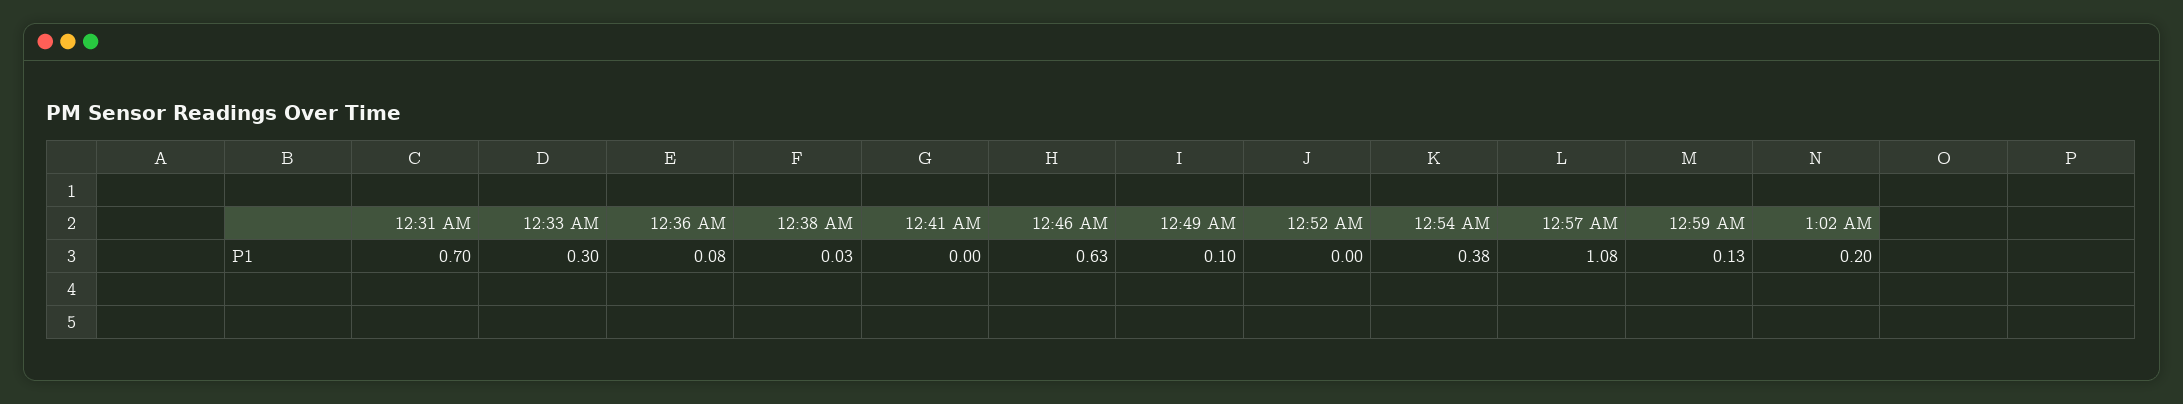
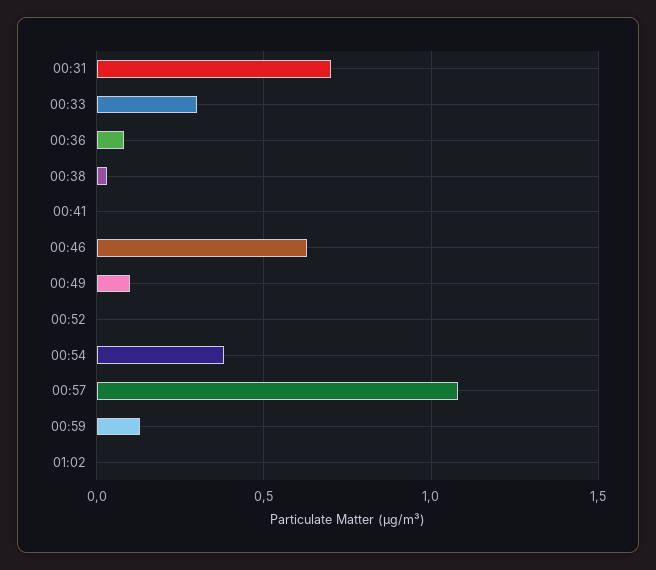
1:02 AM: 0.2 -> 0

